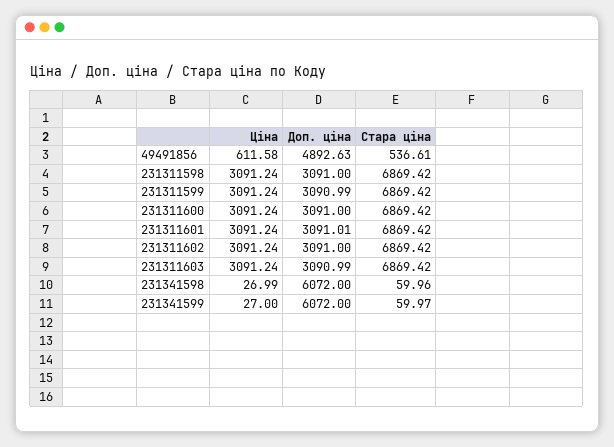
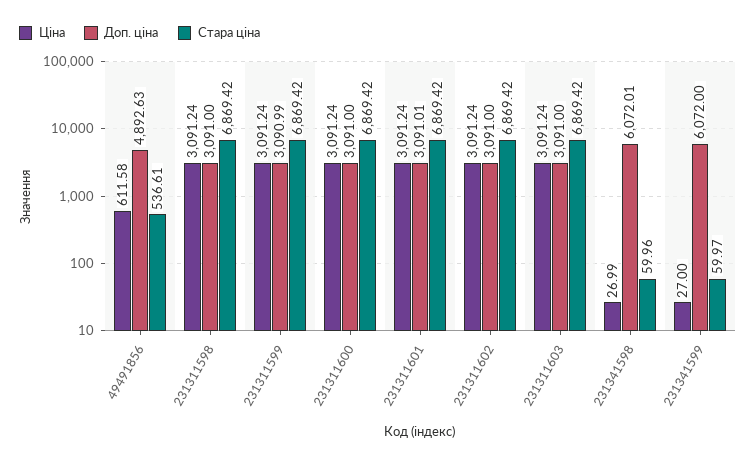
Доп. ціна, 231311603: 3090.99 -> 3091
Доп. ціна, 231341598: 6072 -> 6072.01

